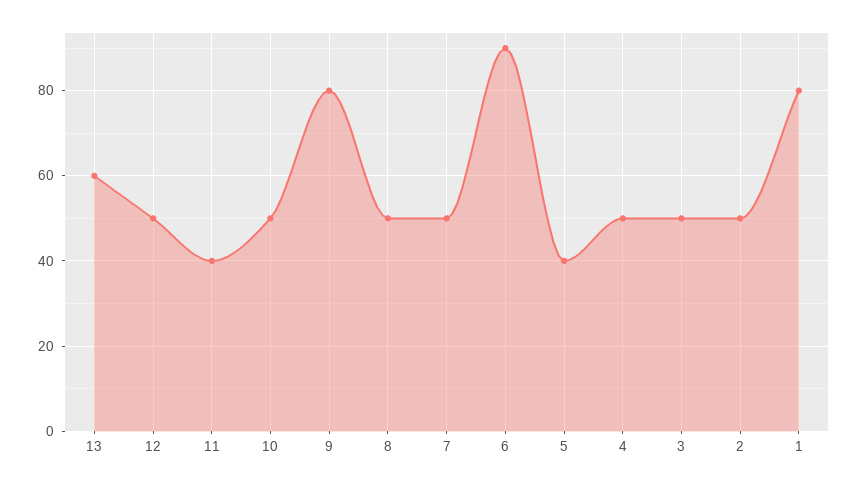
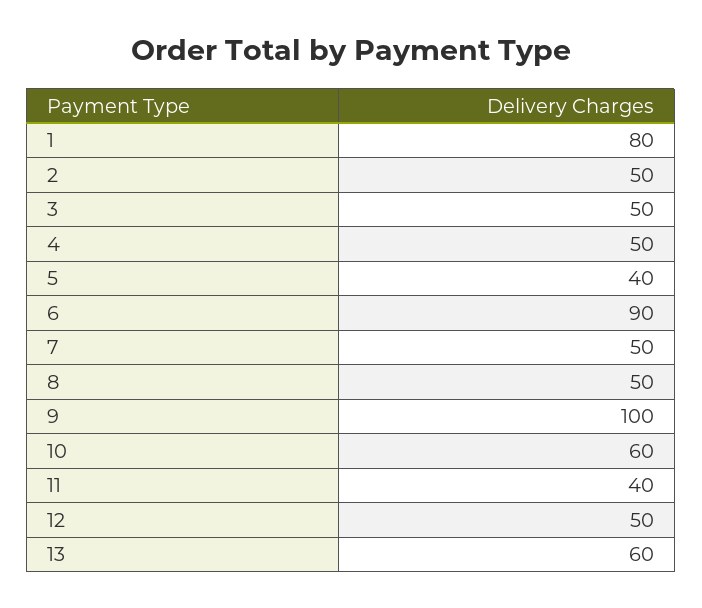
10: 50 -> 60
9: 80 -> 100

